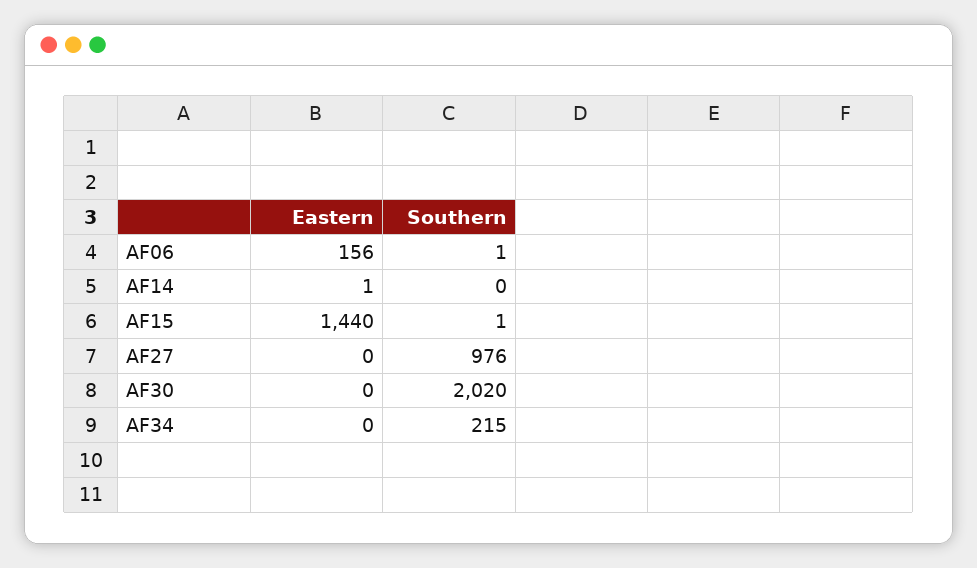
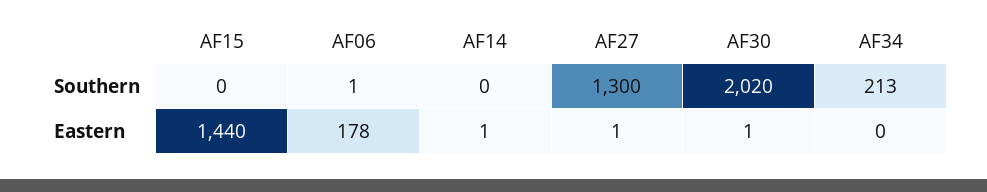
Eastern, AF06: 156 -> 178
Southern, AF15: 1 -> 0
Eastern, AF27: 0 -> 1
Southern, AF27: 976 -> 1300
Eastern, AF30: 0 -> 1
Southern, AF34: 215 -> 213

